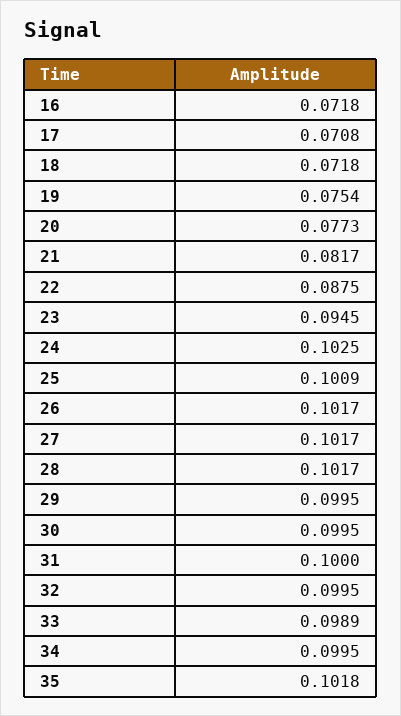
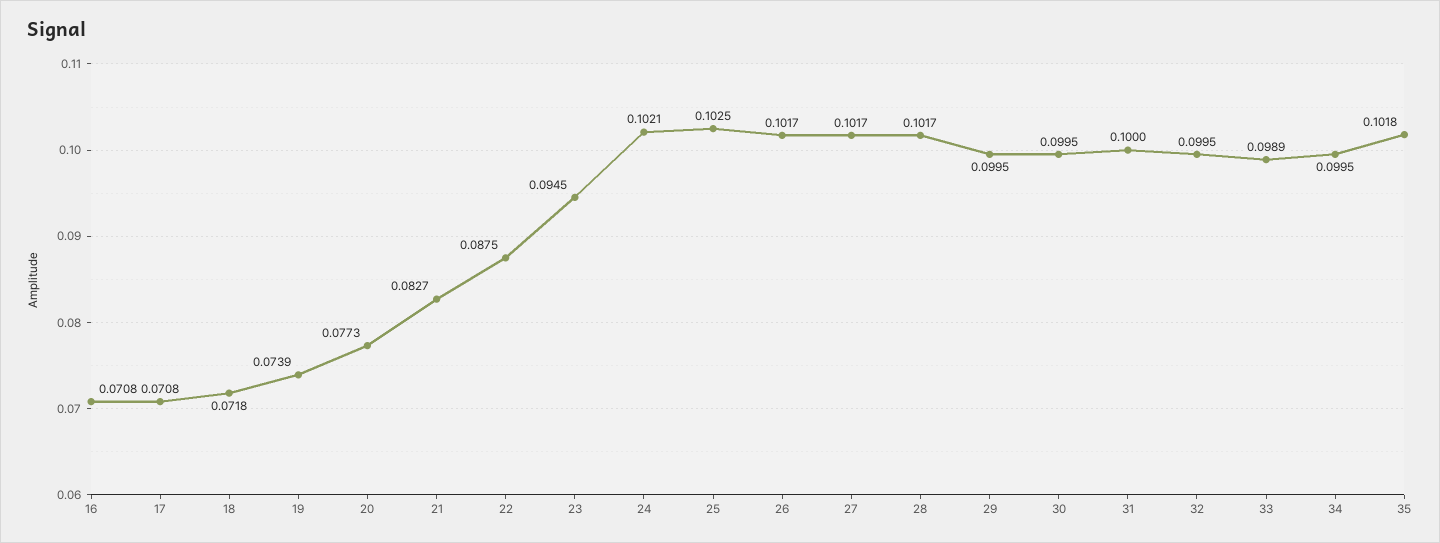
16: 0.0718 -> 0.0708
19: 0.0754 -> 0.0739
21: 0.0817 -> 0.0827
24: 0.1025 -> 0.1021
25: 0.1009 -> 0.1025

